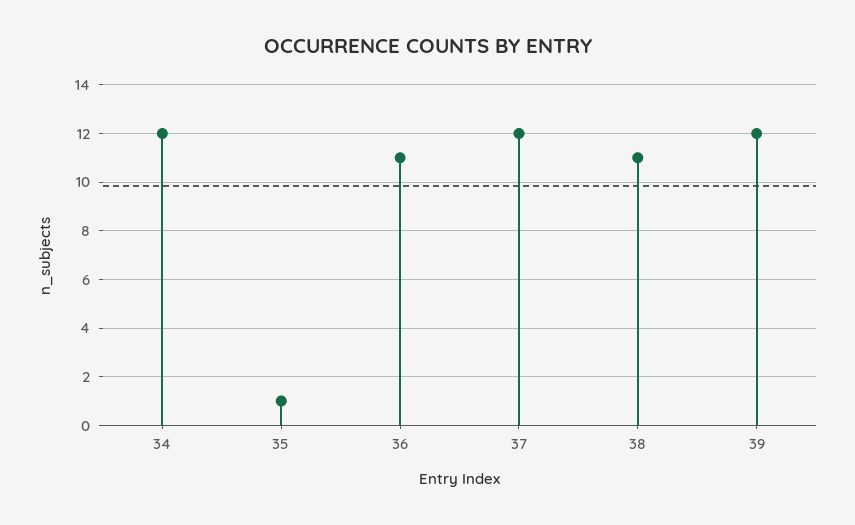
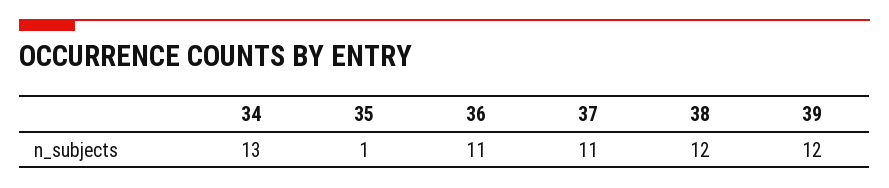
34: 12 -> 13
37: 12 -> 11
38: 11 -> 12

